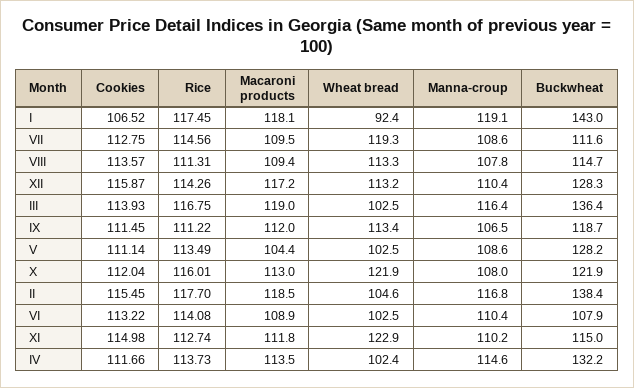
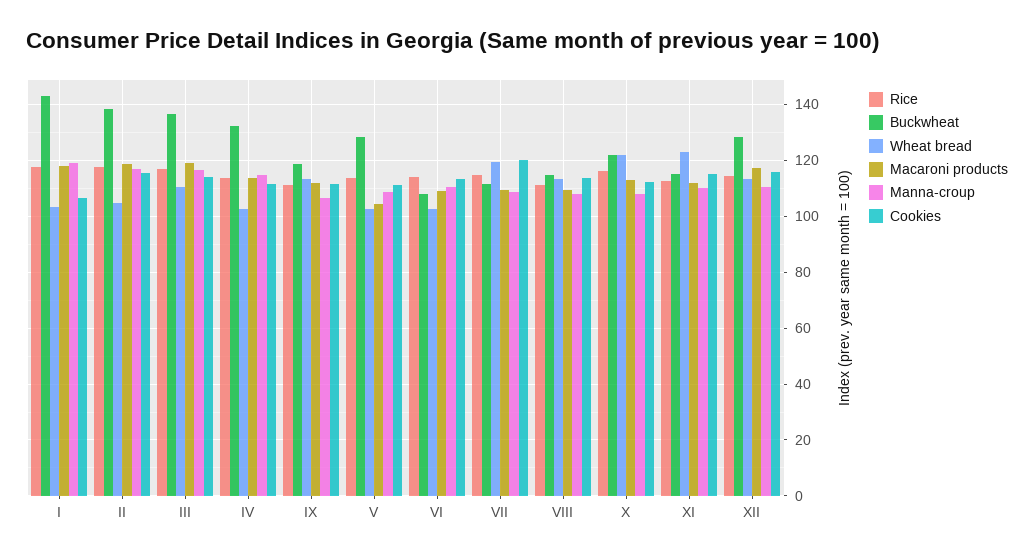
Wheat bread, I: 92.4 -> 102.5
Cookies, VII: 112.75 -> 120
Wheat bread, III: 102.5 -> 110

